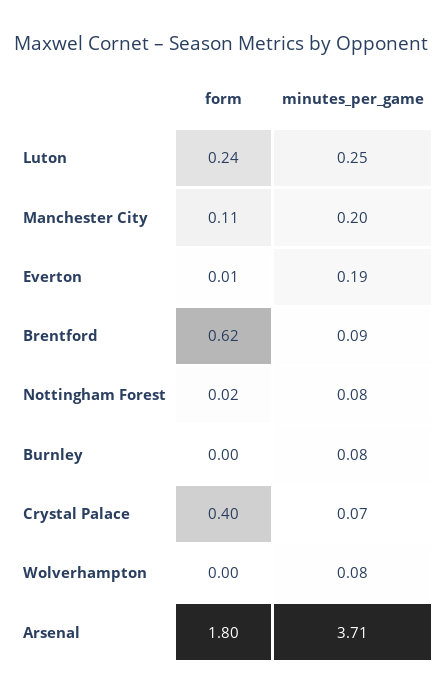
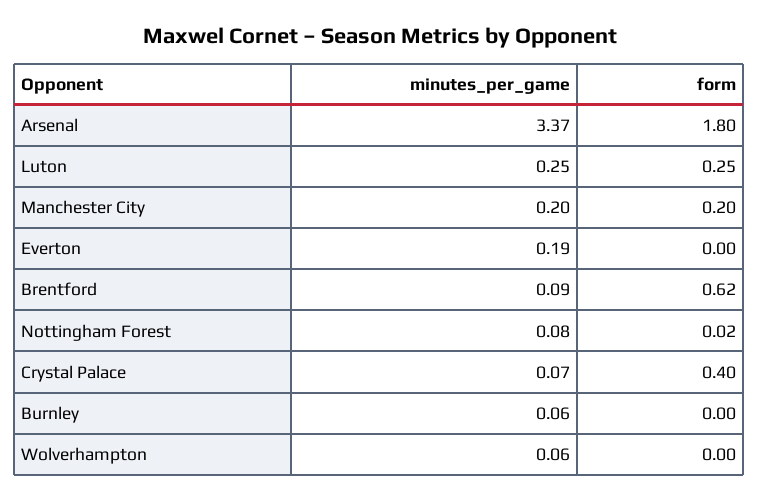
form, Luton: 0.24 -> 0.25
form, Manchester City: 0.11 -> 0.2
form, Everton: 0.01 -> 0
minutes_per_game, Burnley: 0.08 -> 0.06
minutes_per_game, Wolverhampton: 0.08 -> 0.06
minutes_per_game, Arsenal: 3.71 -> 3.37

